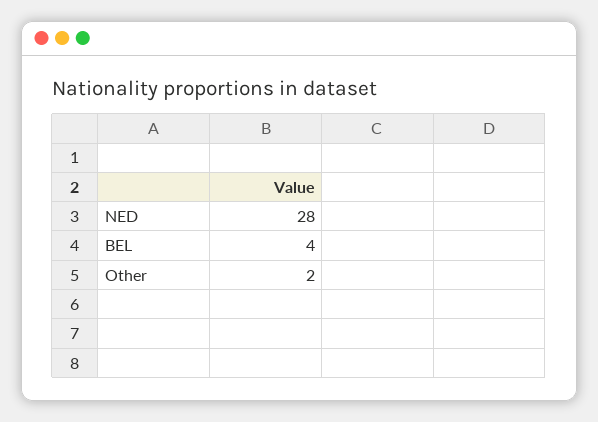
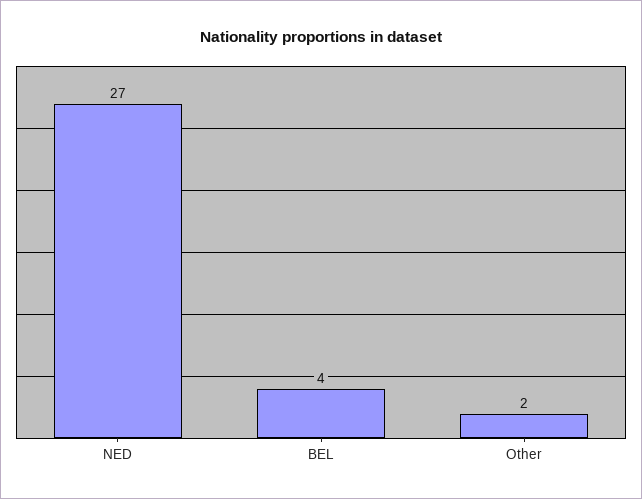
NED: 28 -> 27

